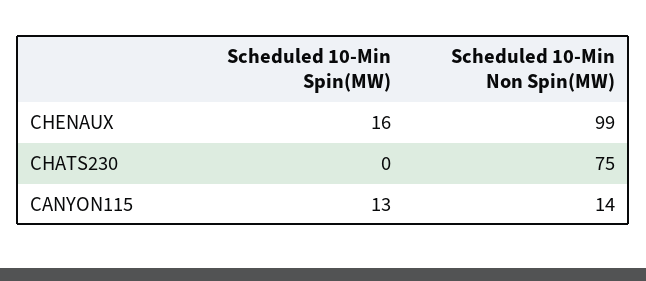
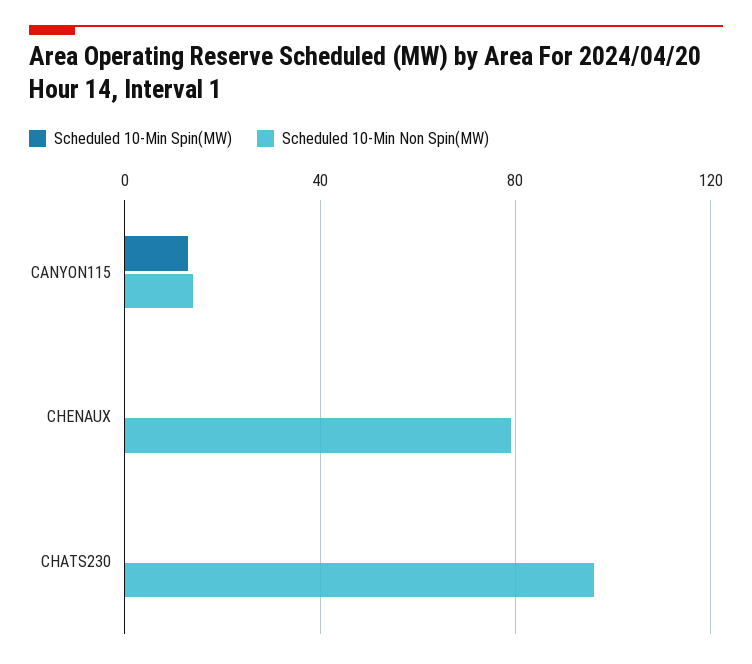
Scheduled 10-Min Spin(MW), CHENAUX: 16 -> 0
Scheduled 10-Min Non Spin(MW), CHENAUX: 99 -> 80
Scheduled 10-Min Non Spin(MW), CHATS230: 75 -> 95

